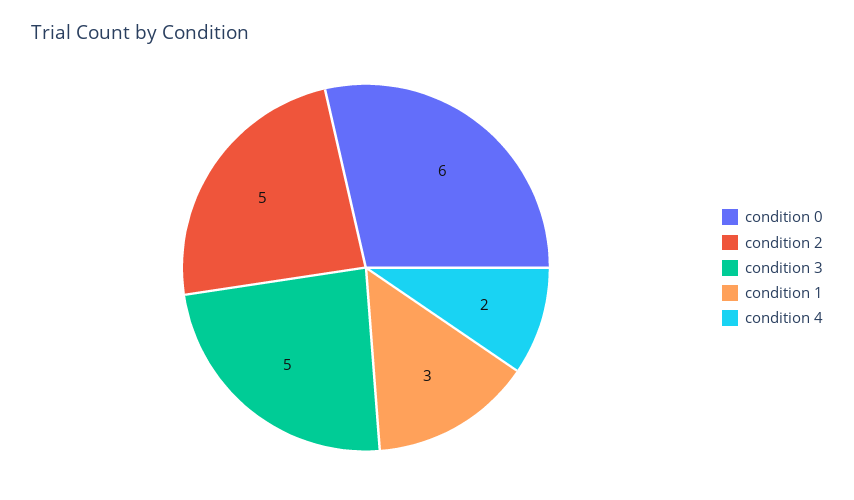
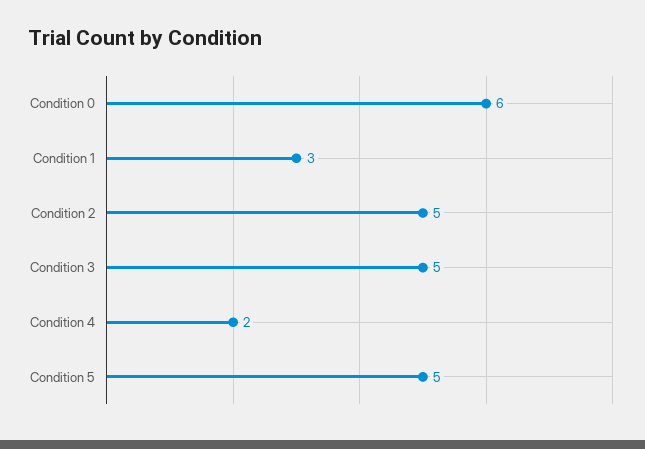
Condition 5: none -> 5

